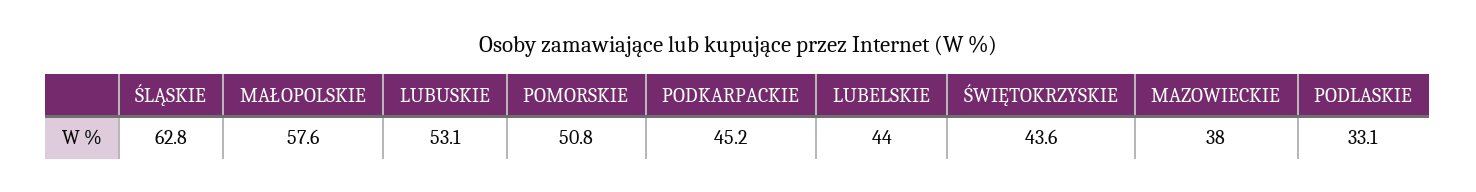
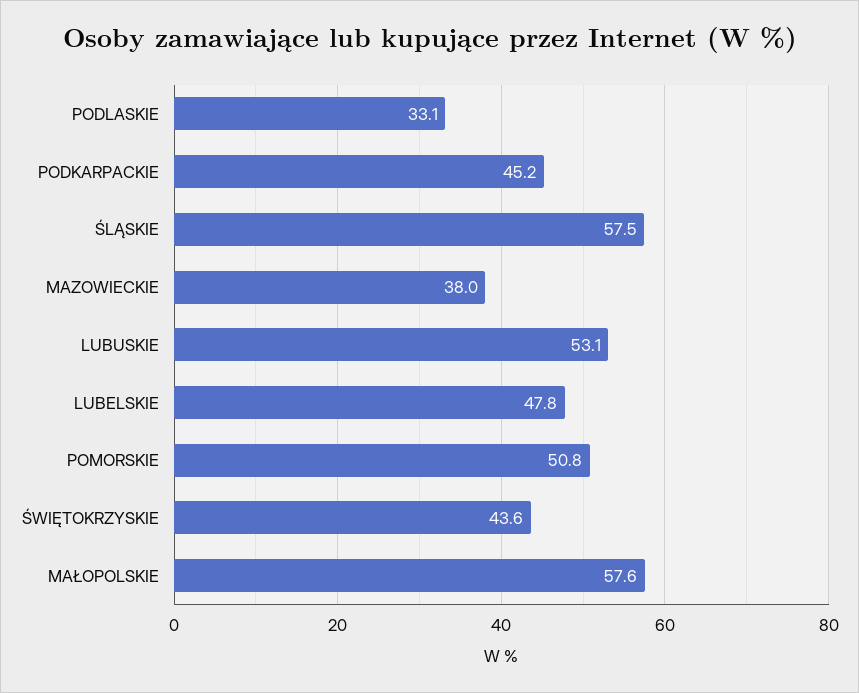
ŚLĄSKIE: 62.8 -> 57.5
LUBELSKIE: 44 -> 47.8

